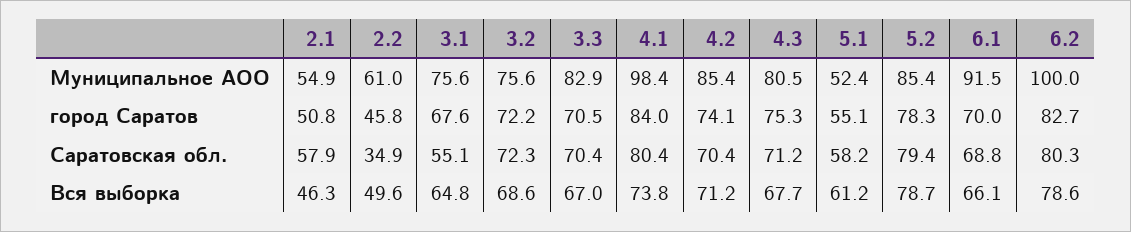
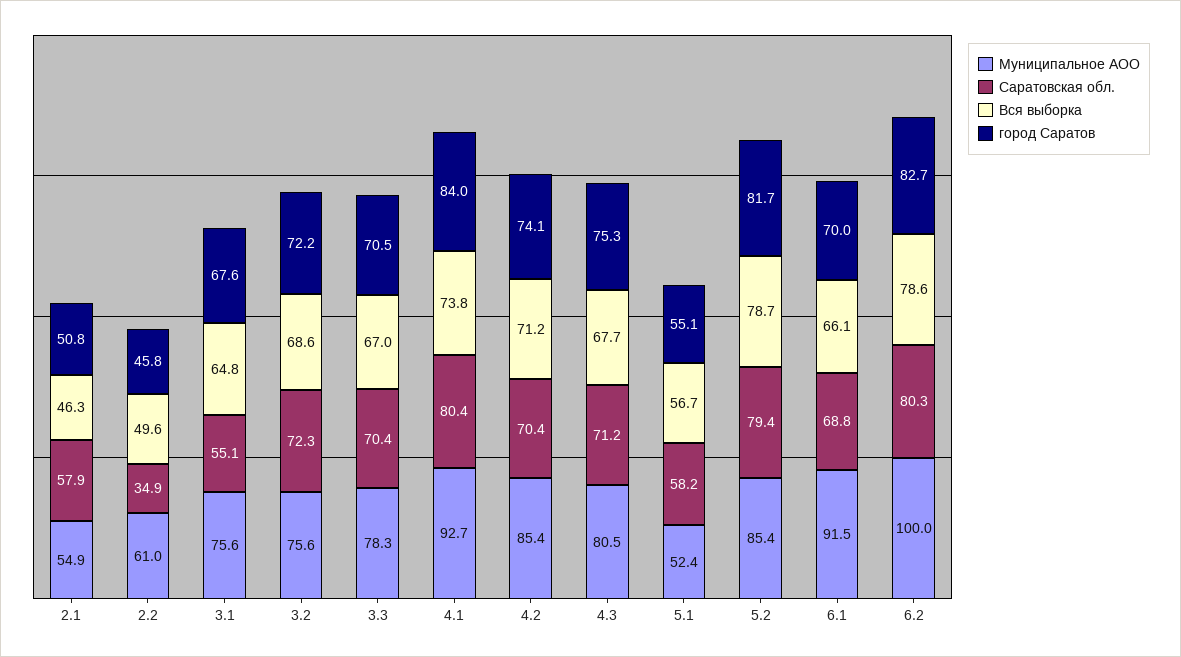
Муниципальное АОО, 3.3: 82.9 -> 78.3
Муниципальное АОО, 4.1: 98.4 -> 92.7
город Саратов, 5.2: 78.3 -> 81.7
Вся выборка, 5.1: 61.2 -> 56.7

